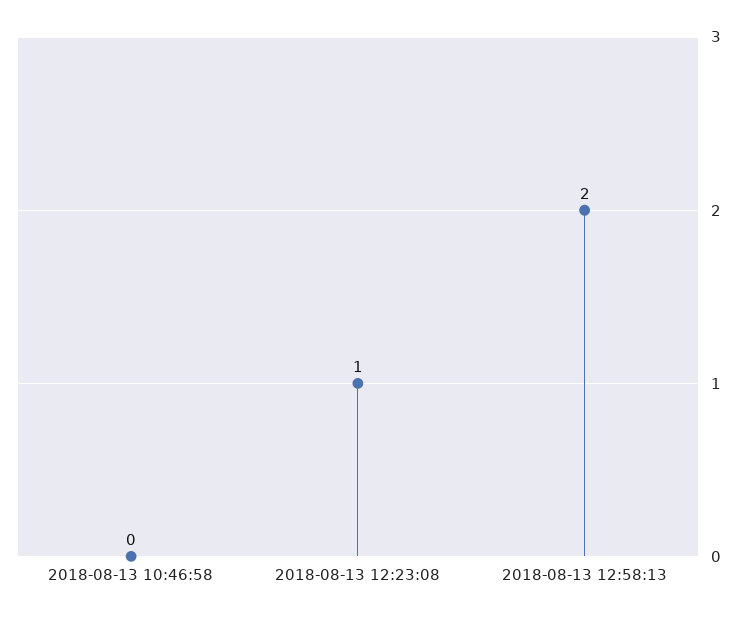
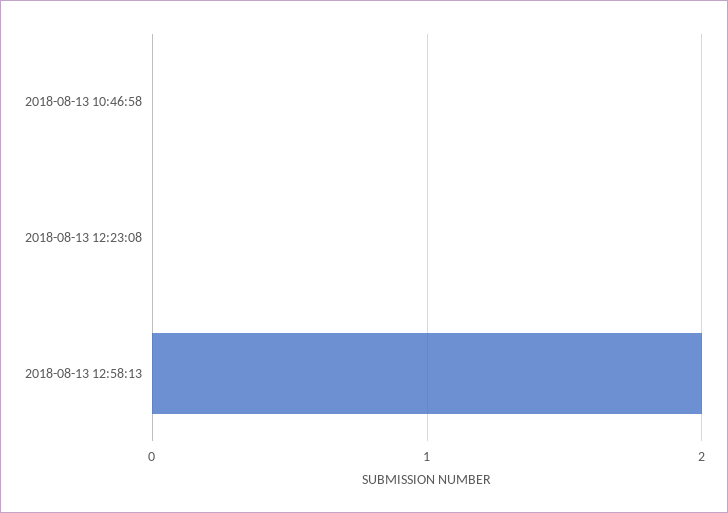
2018-08-13 12:23:08: 1 -> 0

